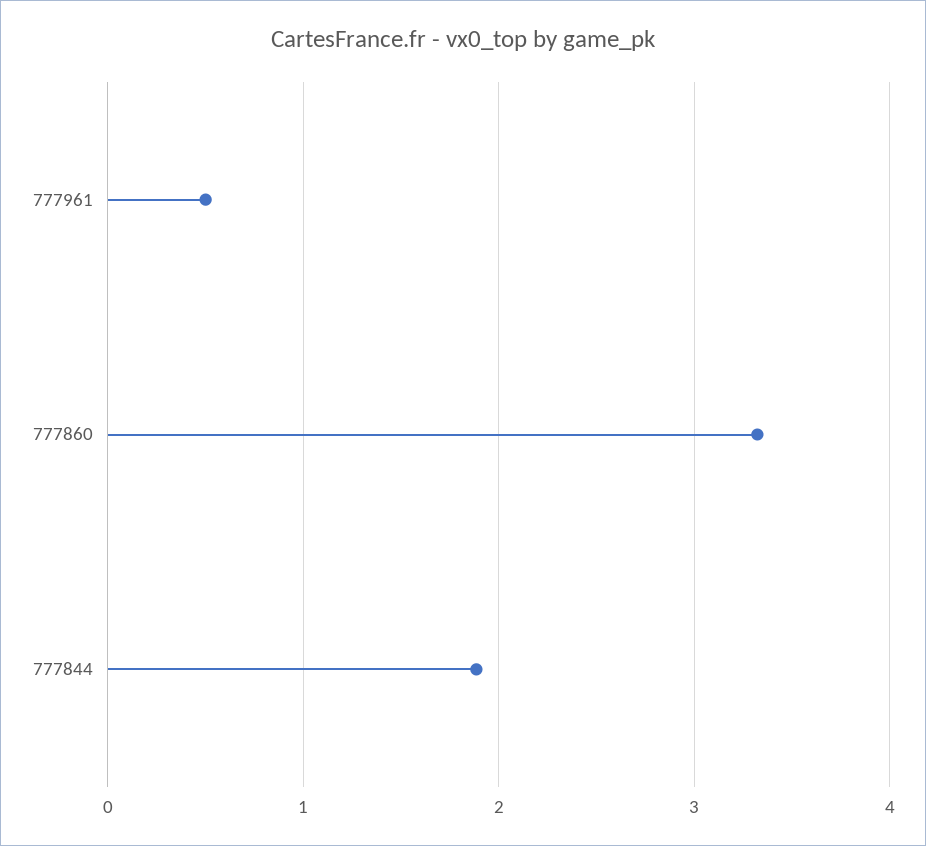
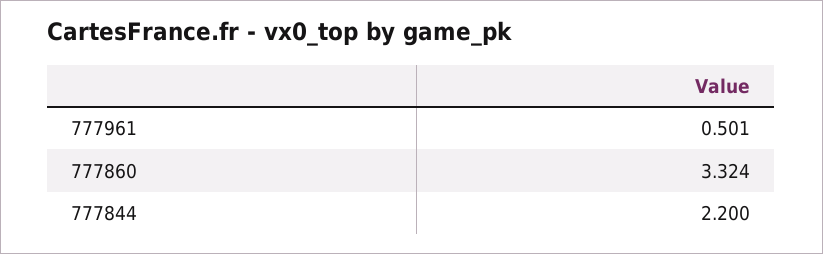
777844: 1.9 -> 2.2

